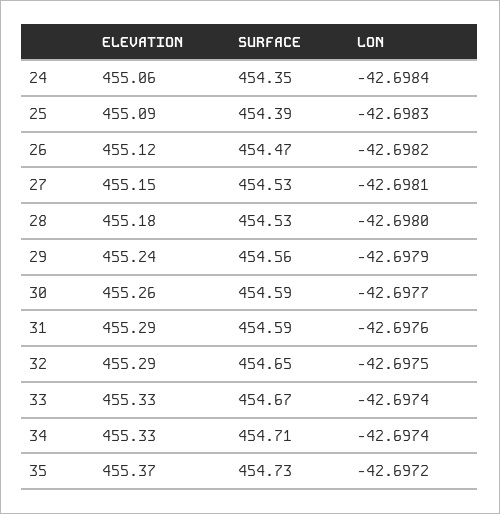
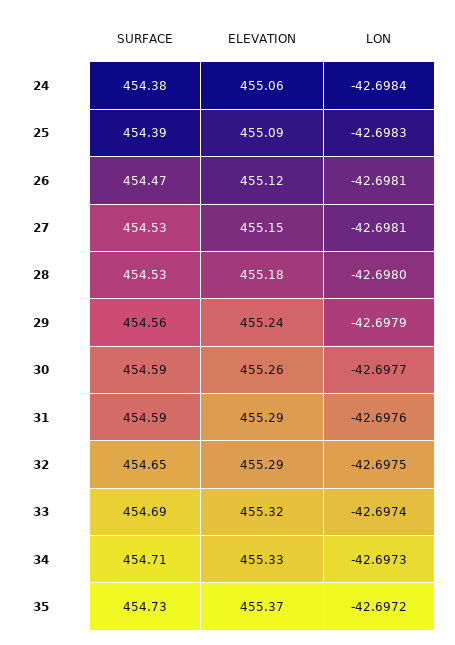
SURFACE, 24: 454.35 -> 454.38
LON, 26: -42.6982 -> -42.6981
ELEVATION, 33: 455.33 -> 455.32
SURFACE, 33: 454.67 -> 454.69
LON, 34: -42.6974 -> -42.6973

